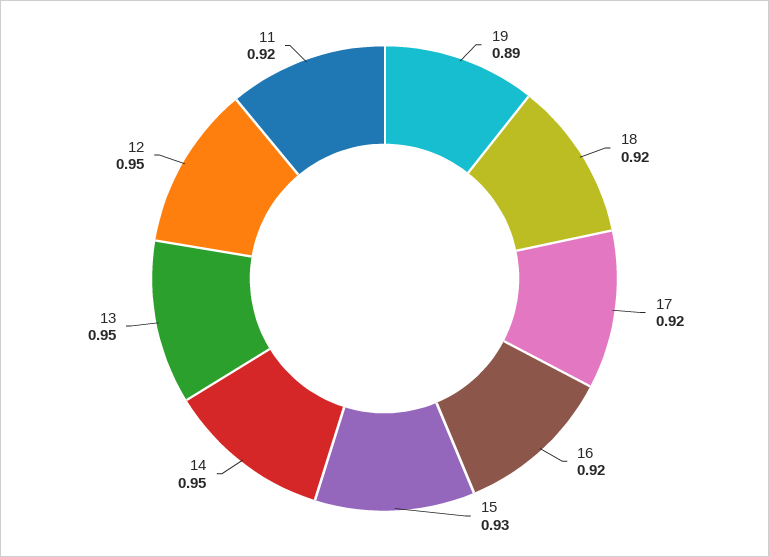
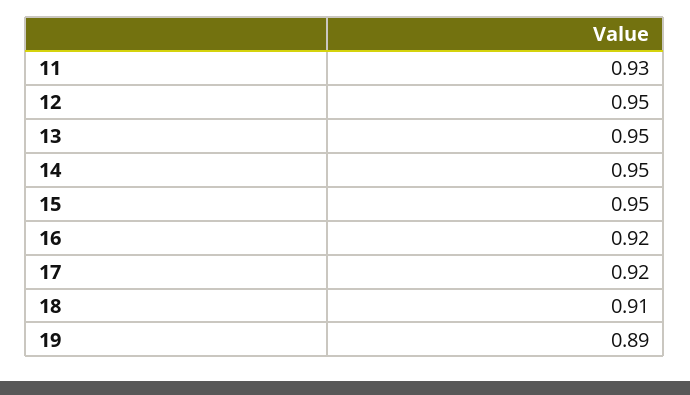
18: 0.92 -> 0.91
15: 0.93 -> 0.95
11: 0.92 -> 0.93

